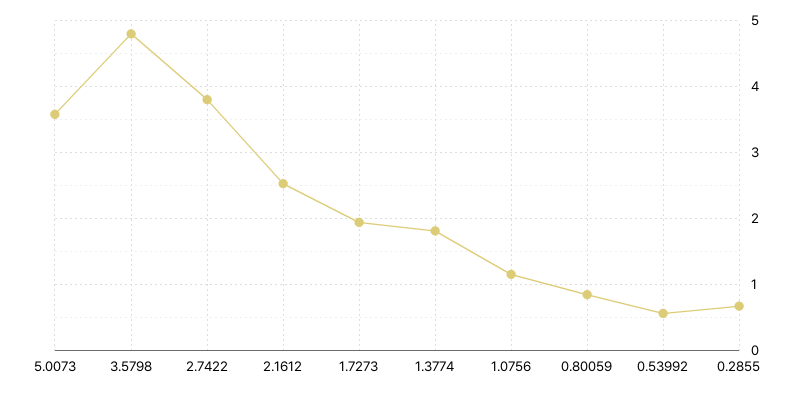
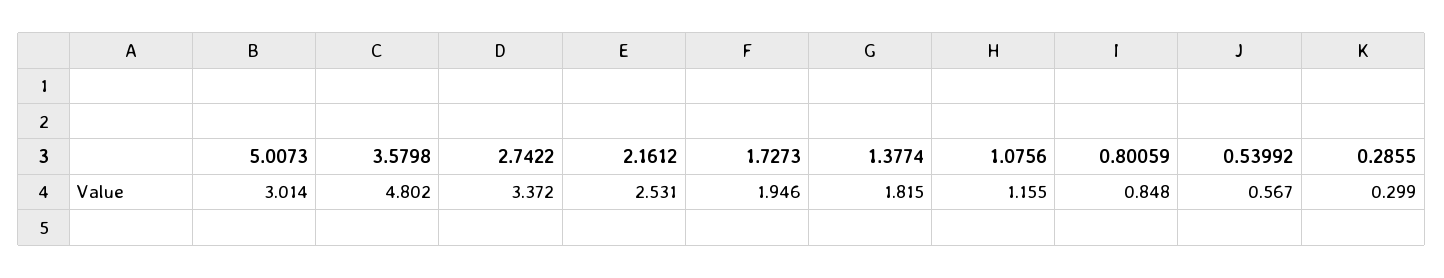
5.0073: 3.6 -> 3.014
2.7422: 3.8 -> 3.372
0.2855: 0.7 -> 0.299

